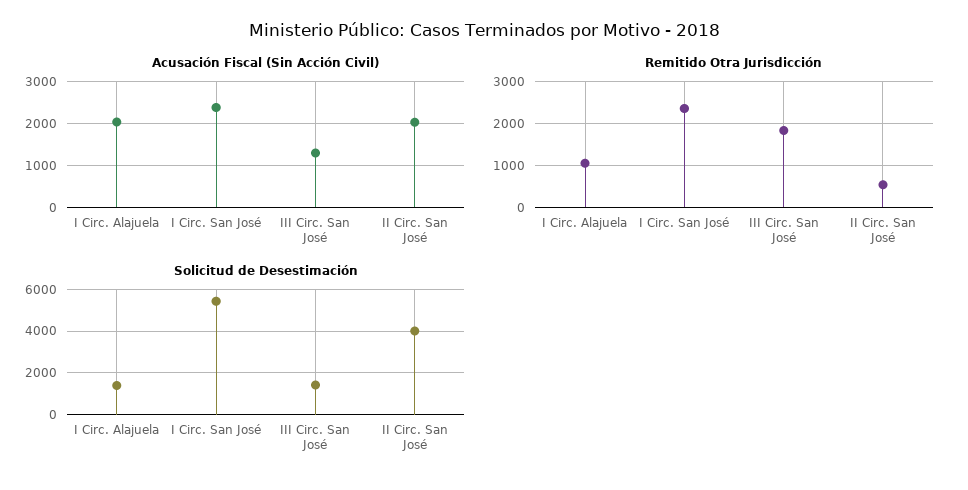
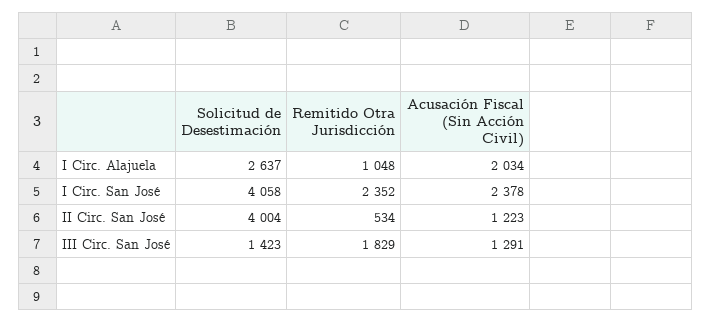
Acusación Fiscal (Sin Acción Civil), II Circ. San José: 2000 -> 1223
Solicitud de Desestimación, I Circ. Alajuela: 1500 -> 2637
Solicitud de Desestimación, I Circ. San José: 5500 -> 4058

